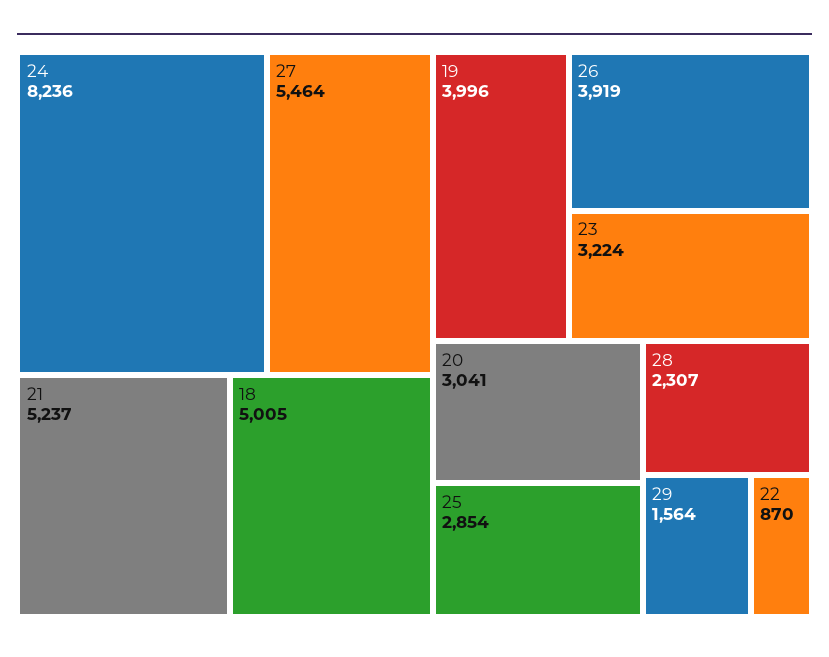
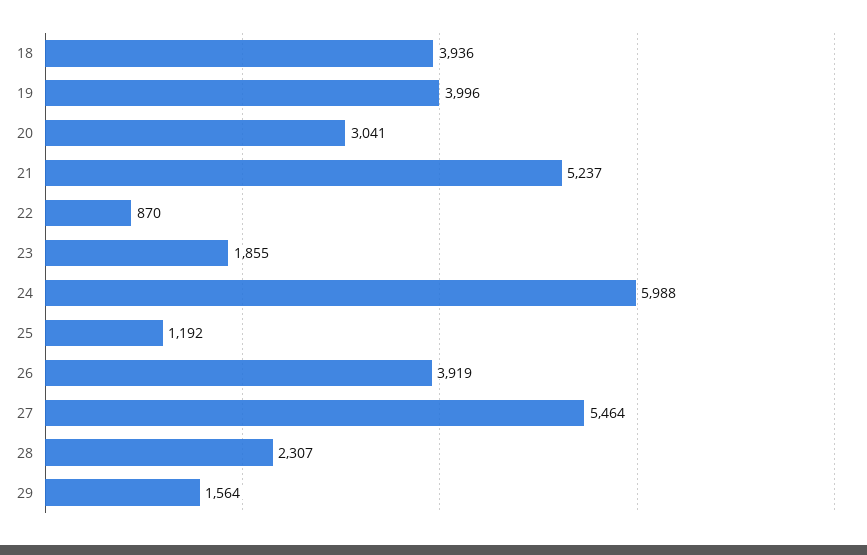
24: 8236 -> 5988
18: 5005 -> 3936
23: 3224 -> 1855
25: 2854 -> 1192

